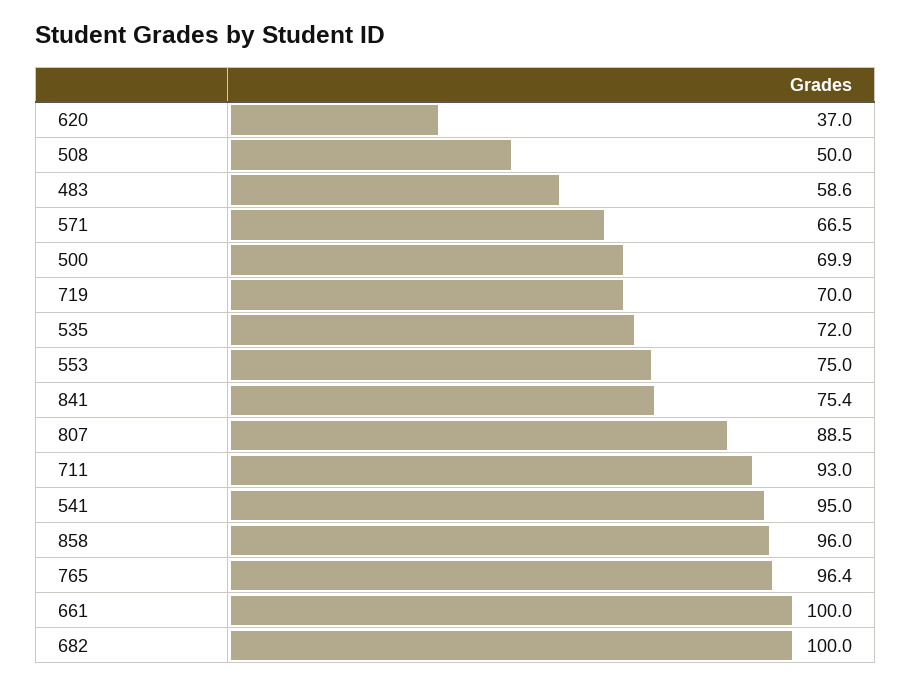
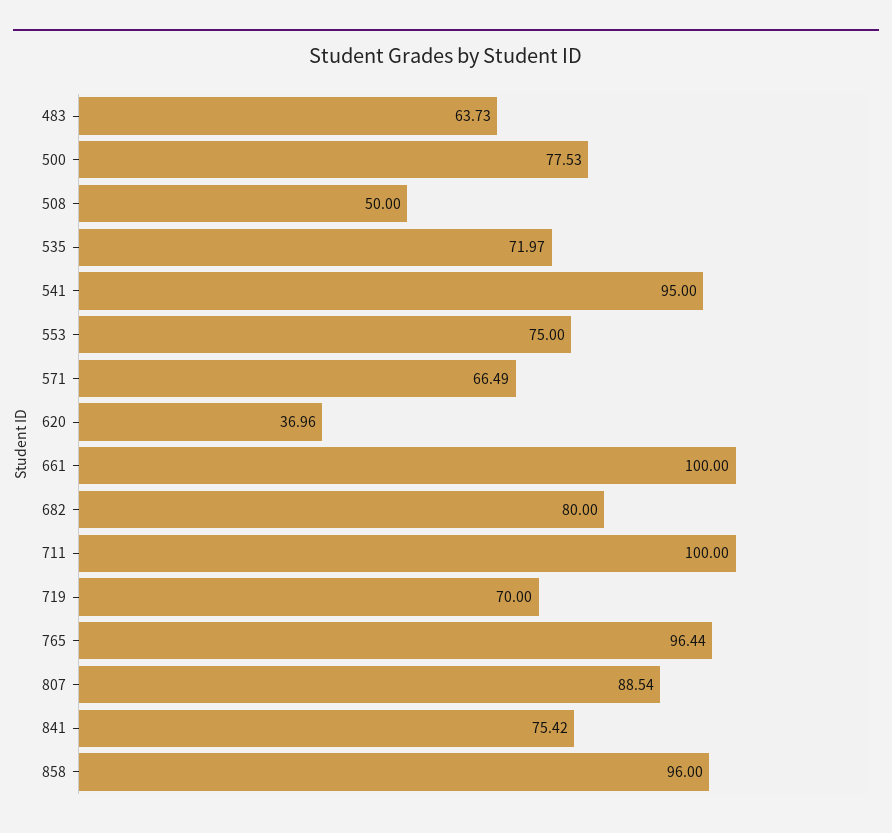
483: 58.6 -> 63.73
500: 69.9 -> 77.53
711: 93 -> 100
682: 100 -> 80

